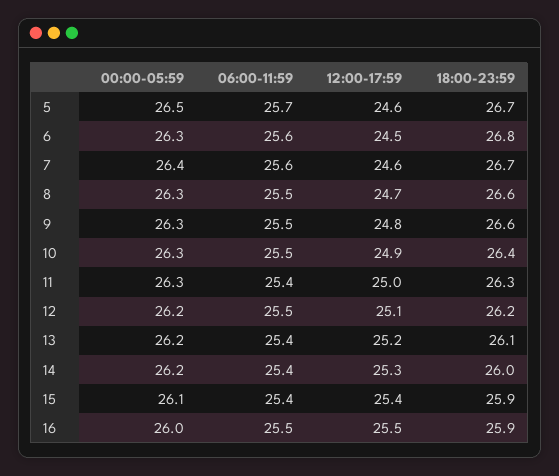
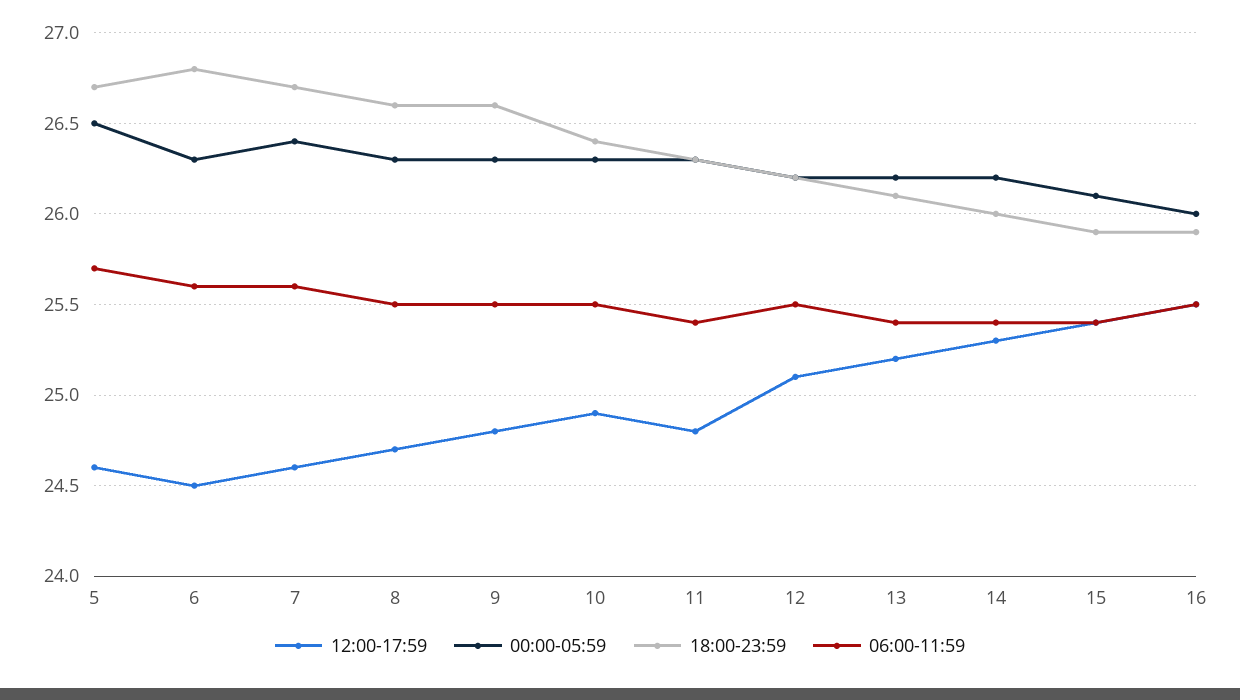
12:00-17:59, 11: 25 -> 24.8

